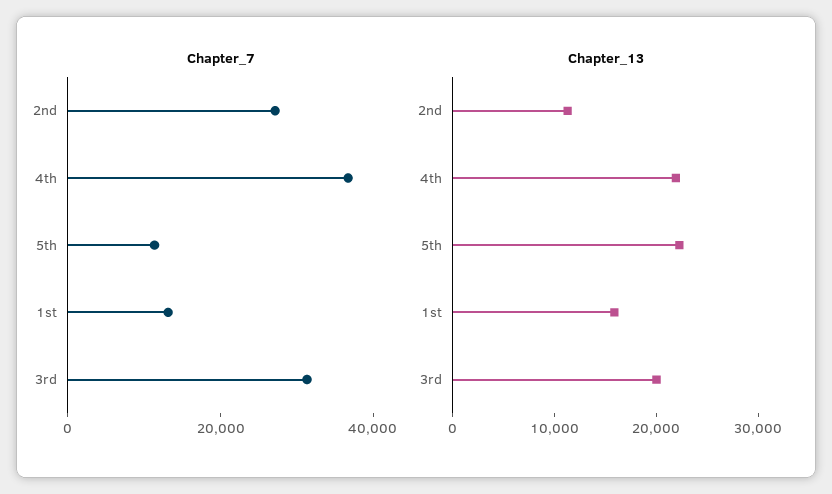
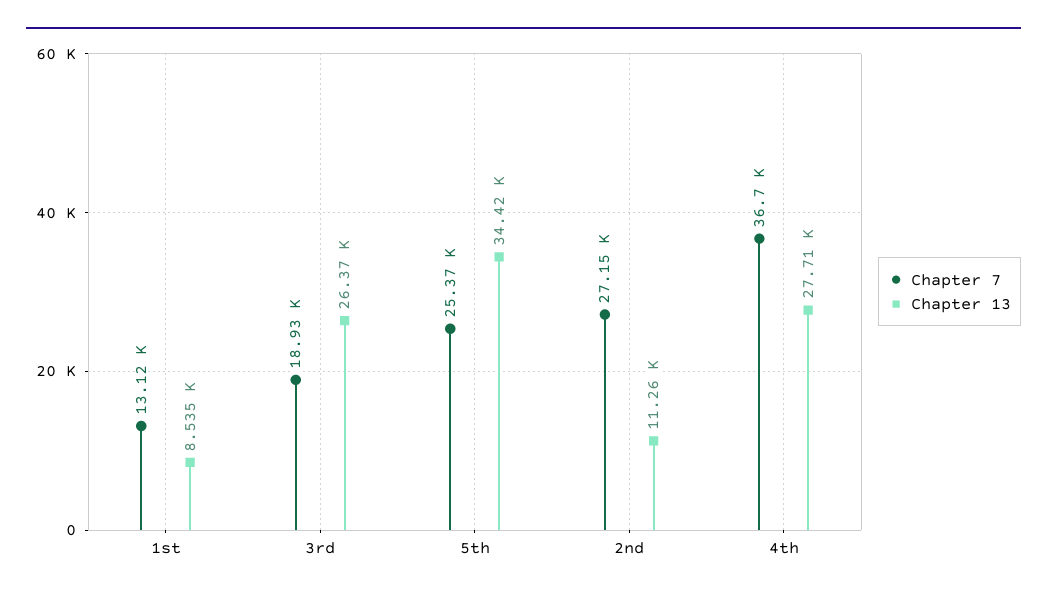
Chapter_7, 5th: 10000 -> 25370
Chapter_7, 3rd: 30000 -> 18930
Chapter_13, 4th: 22000 -> 27710
Chapter_13, 5th: 22000 -> 34420
Chapter_13, 1st: 16000 -> 8535
Chapter_13, 3rd: 20000 -> 26370

